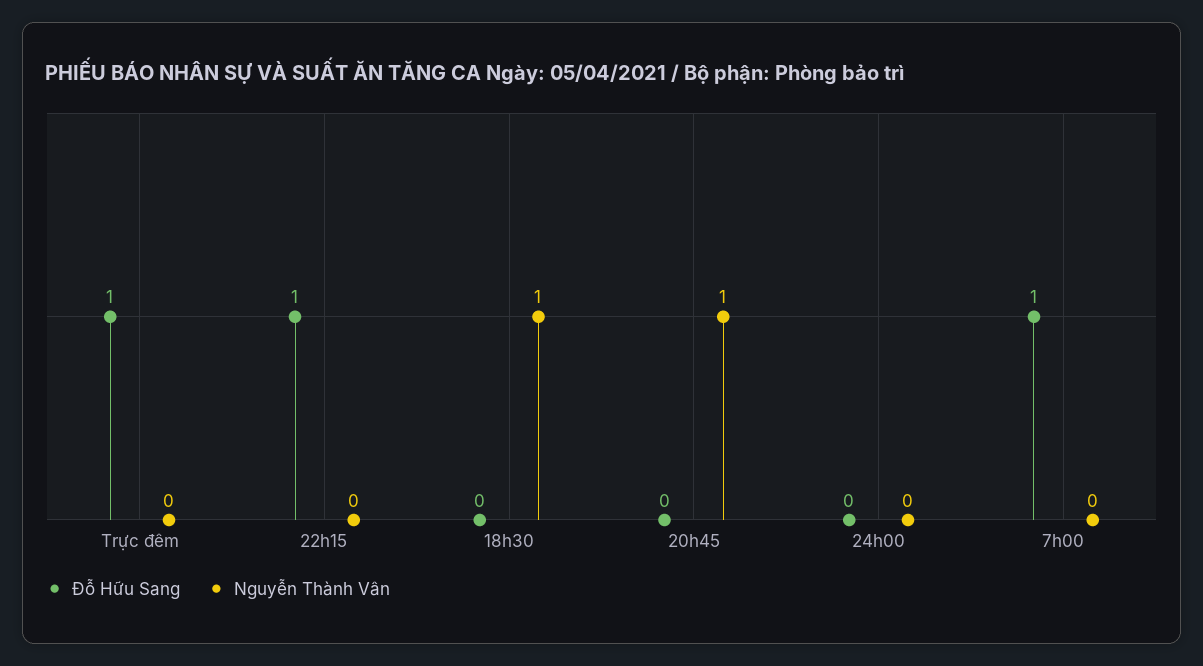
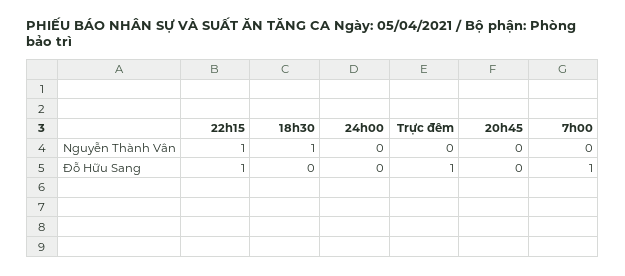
Nguyễn Thành Vân, 22h15: 0 -> 1
Nguyễn Thành Vân, 20h45: 1 -> 0

